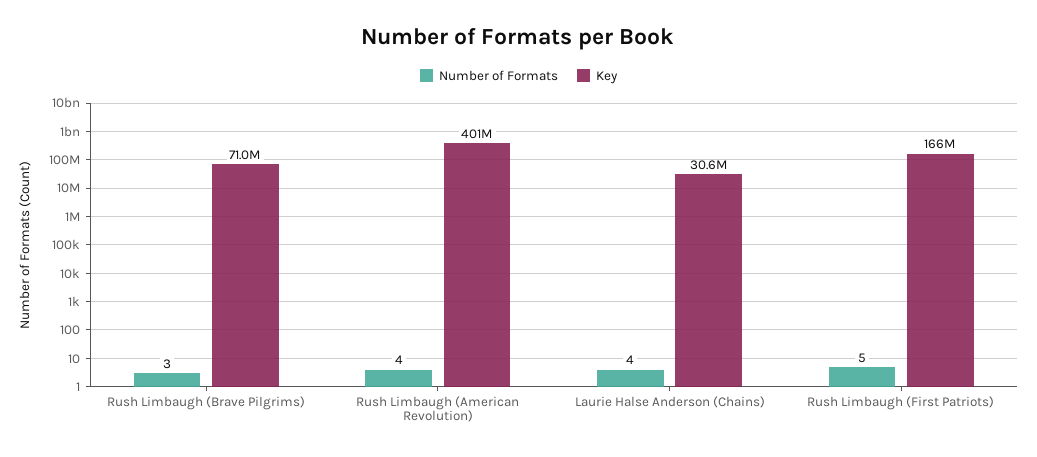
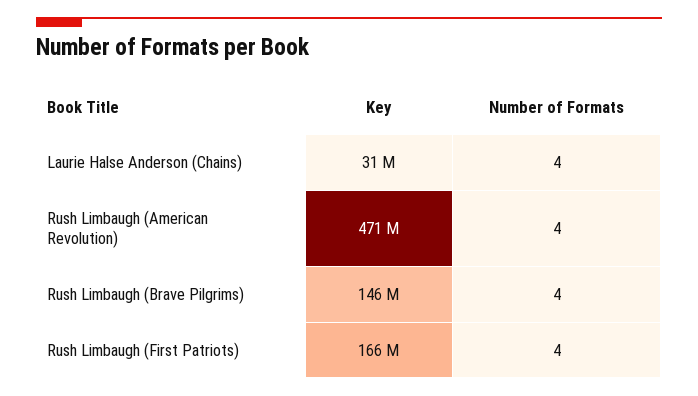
Number of Formats, Rush Limbaugh (Brave Pilgrims): 3 -> 4
Key, Rush Limbaugh (Brave Pilgrims): 71000000 -> 146000000
Key, Rush Limbaugh (American Revolution): 401000000 -> 471000000
Number of Formats, Rush Limbaugh (First Patriots): 5 -> 4

